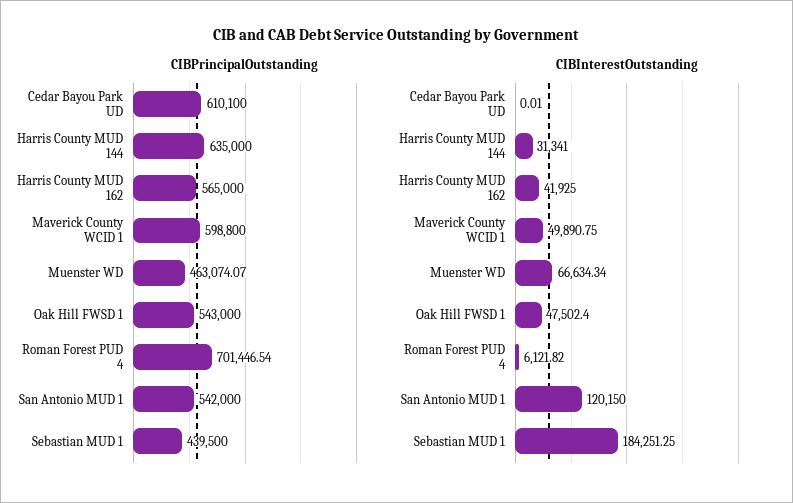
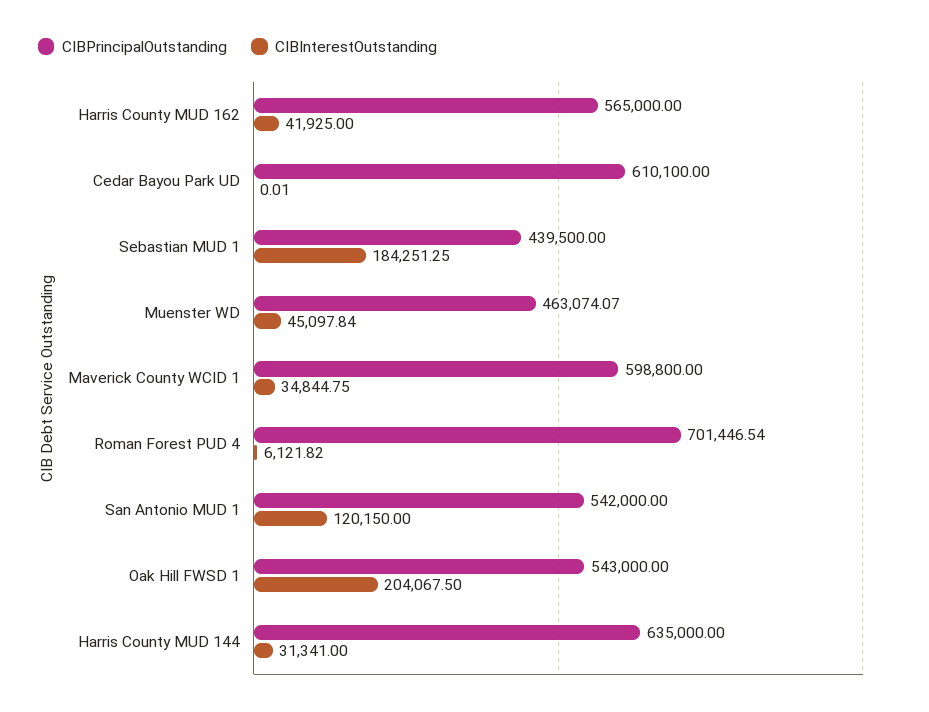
CIBInterestOutstanding, Maverick County WCID 1: 49890.75 -> 34844.75
CIBInterestOutstanding, Muenster WD: 66634.34 -> 45097.84
CIBInterestOutstanding, Oak Hill FWSD 1: 47502.4 -> 204067.5

